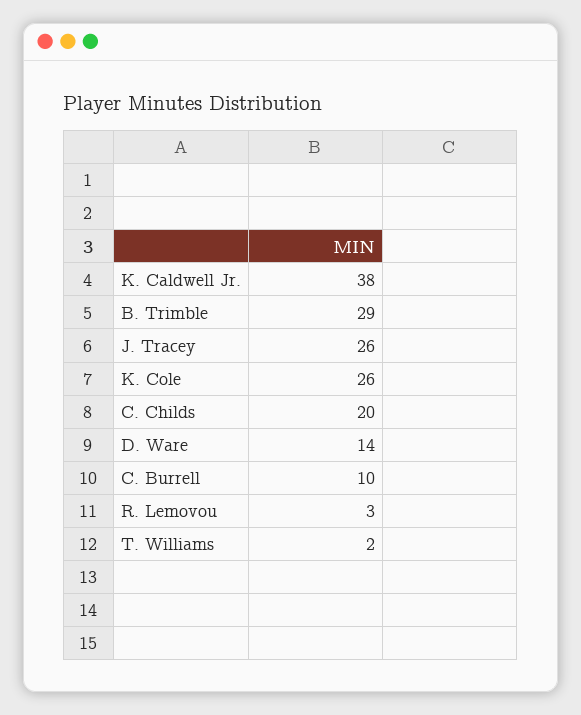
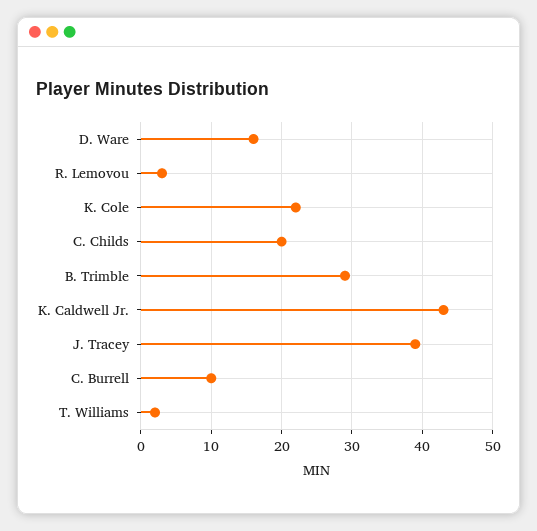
K. Caldwell Jr.: 38 -> 43
J. Tracey: 26 -> 39
K. Cole: 26 -> 22
D. Ware: 14 -> 16

